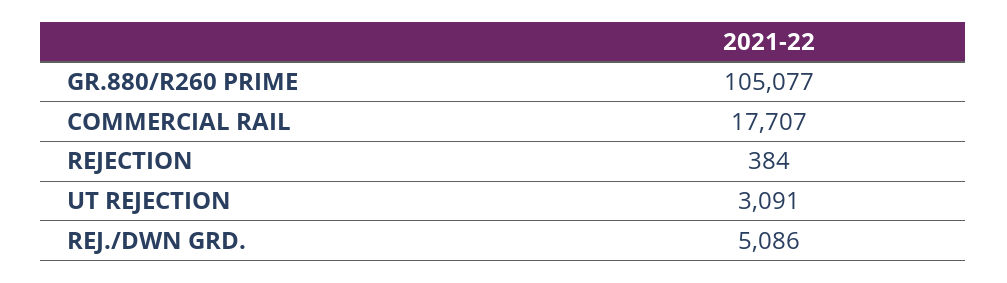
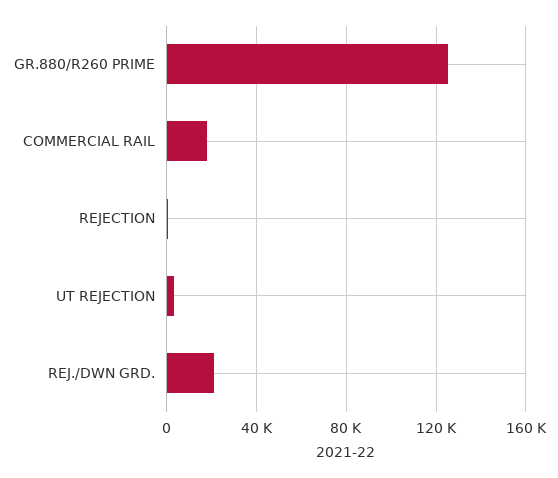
GR.880/R260 PRIME: 105077 -> 125000
REJ./DWN GRD.: 5086 -> 20000

